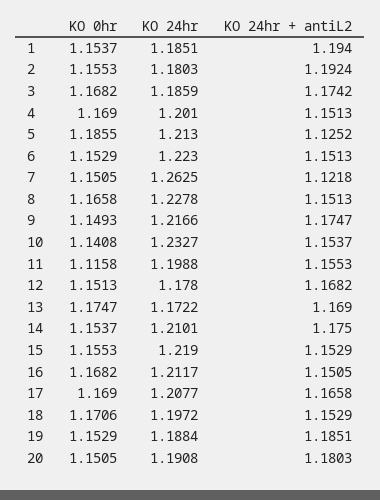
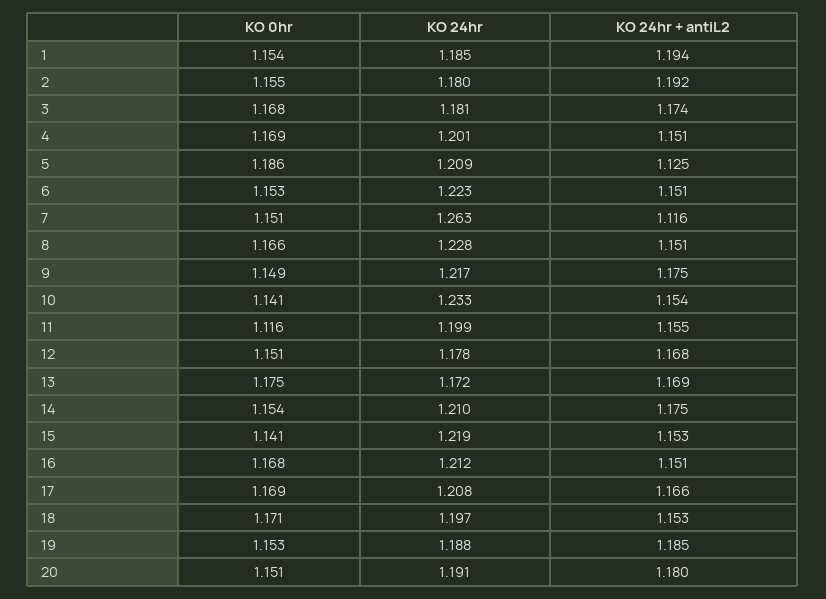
KO 24hr, 3: 1.1859 -> 1.181
KO 24hr, 5: 1.213 -> 1.209
KO 24hr + antiL2, 7: 1.1218 -> 1.116
KO 0hr, 15: 1.1553 -> 1.141

